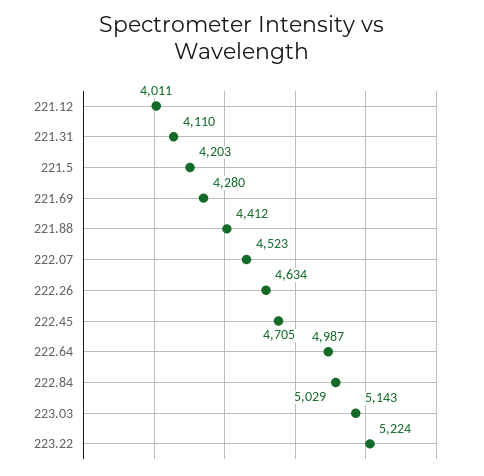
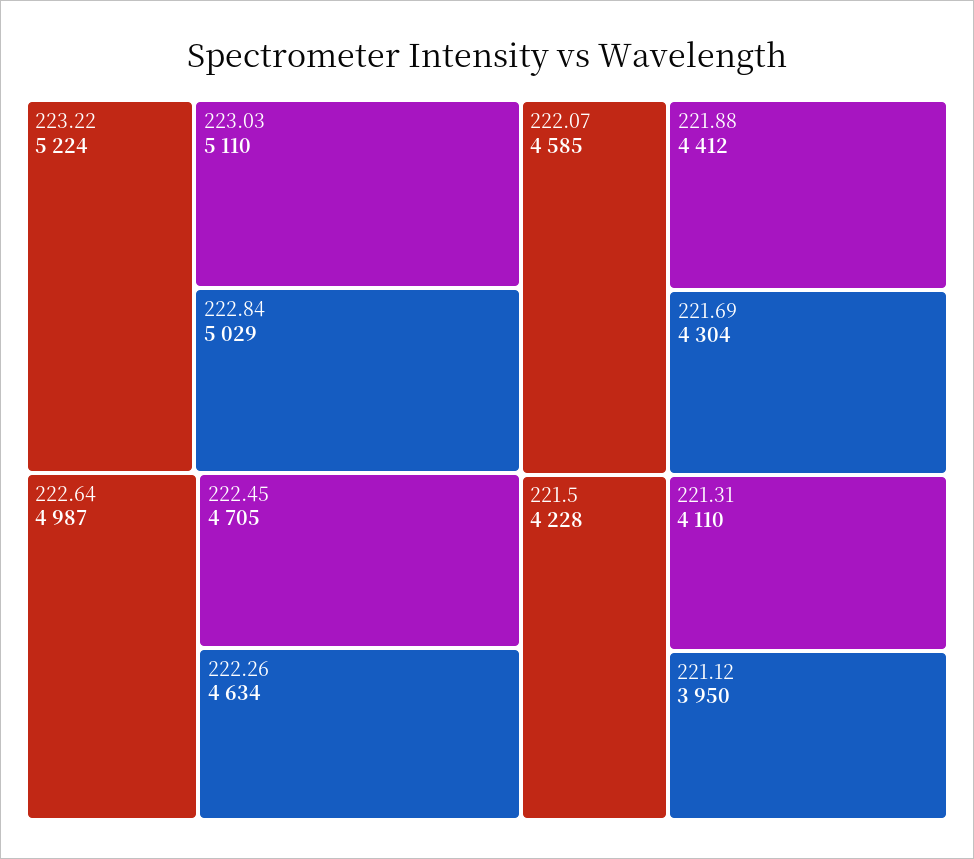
221.12: 4011 -> 3950
221.5: 4203 -> 4228
221.69: 4280 -> 4304
222.07: 4523 -> 4585
223.03: 5143 -> 5110

